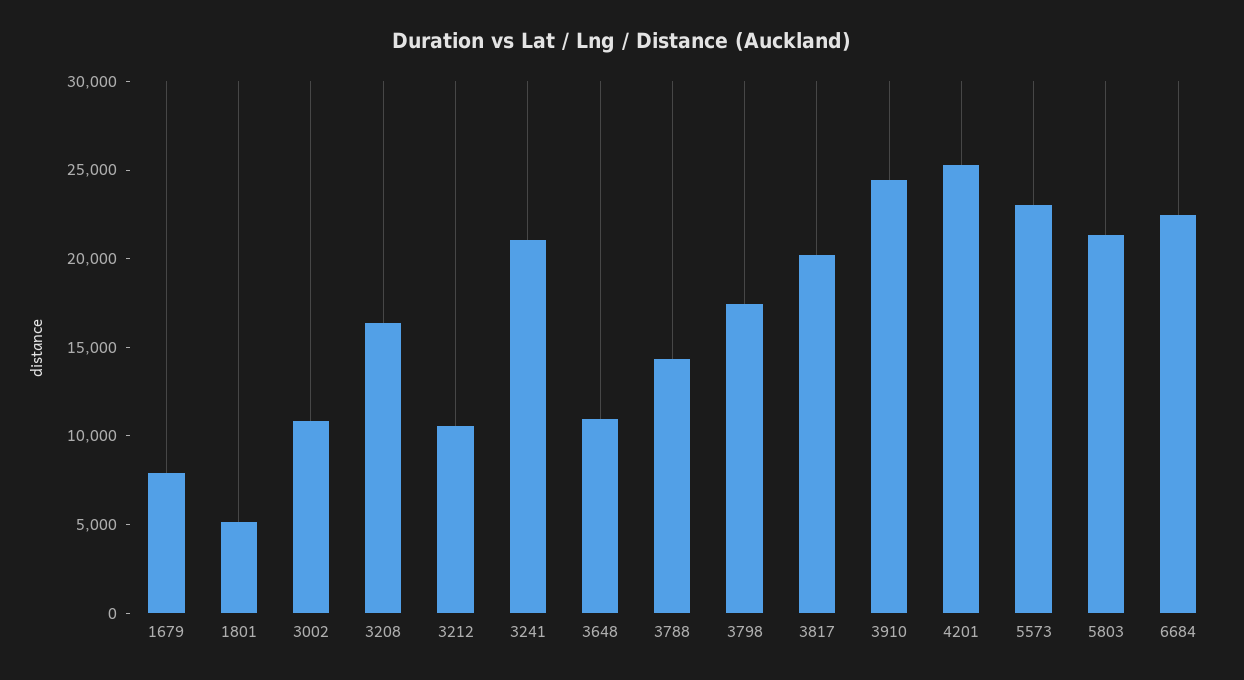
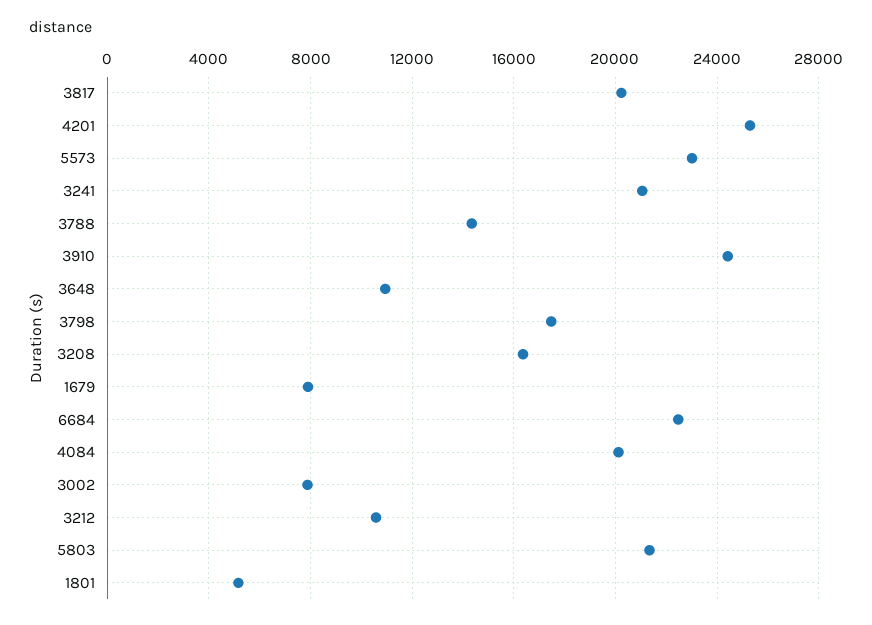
3002: 11000 -> 8000
4084: none -> 20000

